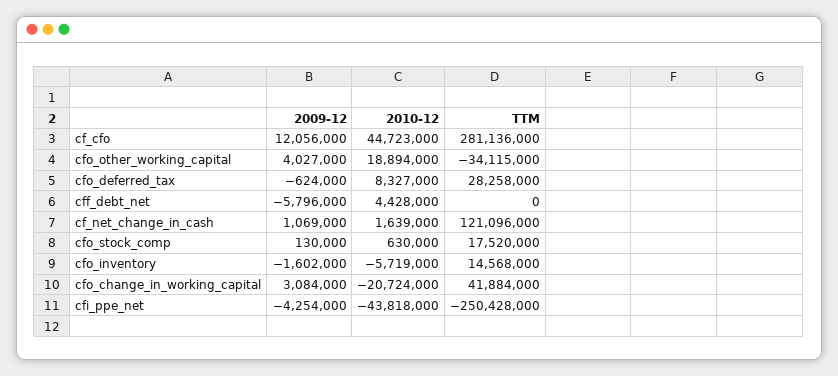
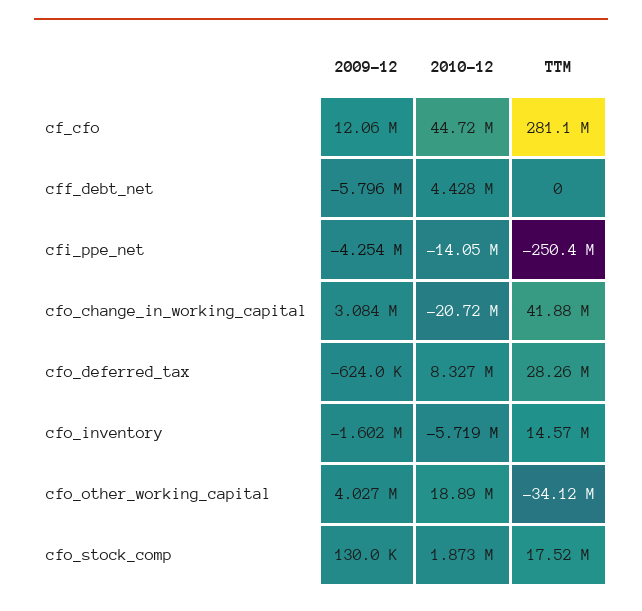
2009-12, cf_net_change_in_cash: 1069000 -> none
2010-12, cf_net_change_in_cash: 1639000 -> none
TTM, cf_net_change_in_cash: 121096000 -> none
2010-12, cfo_stock_comp: 630000 -> 1873000
2010-12, cfi_ppe_net: -43818000 -> -14050000

